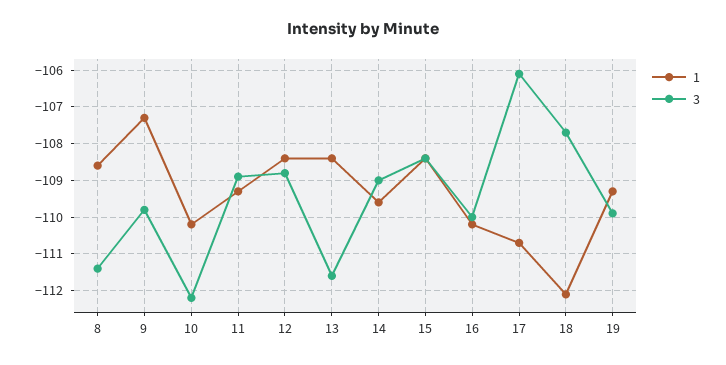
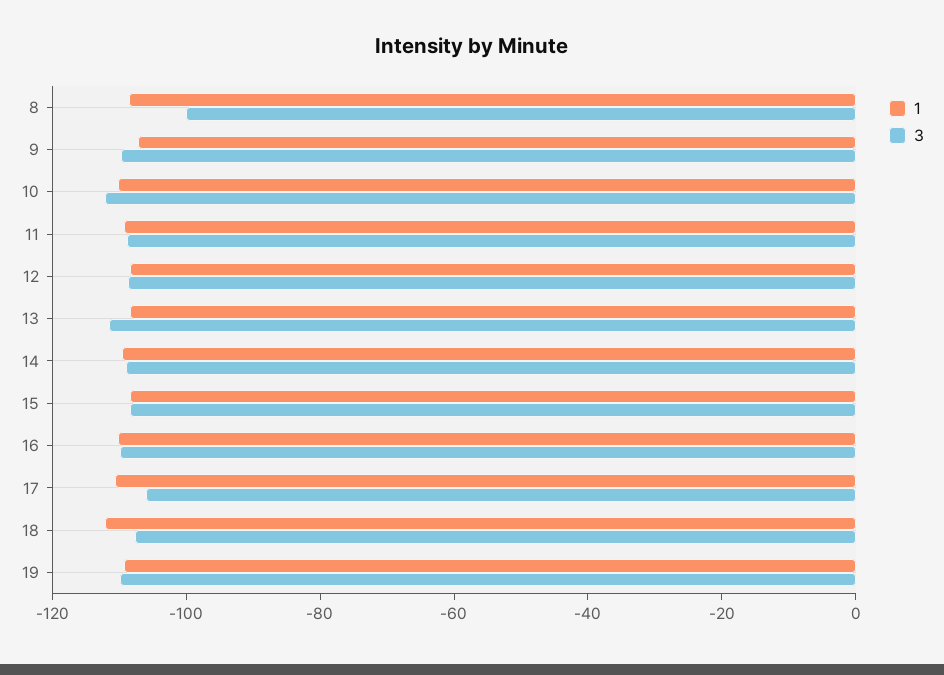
3, 8: -111.5 -> -100

